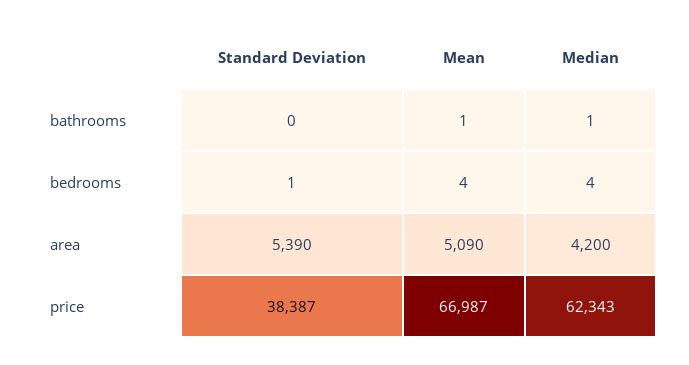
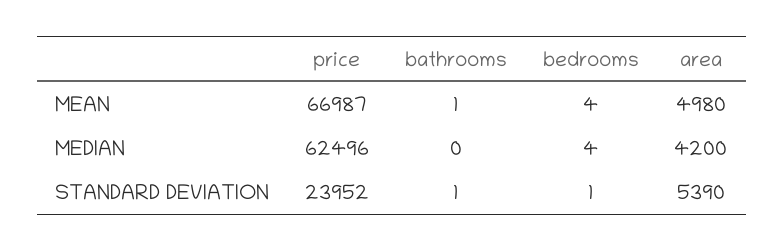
Standard Deviation, bathrooms: 0 -> 1
Median, bathrooms: 1 -> 0
Mean, area: 5090 -> 4980
Standard Deviation, price: 38387 -> 23952
Median, price: 62343 -> 62496

